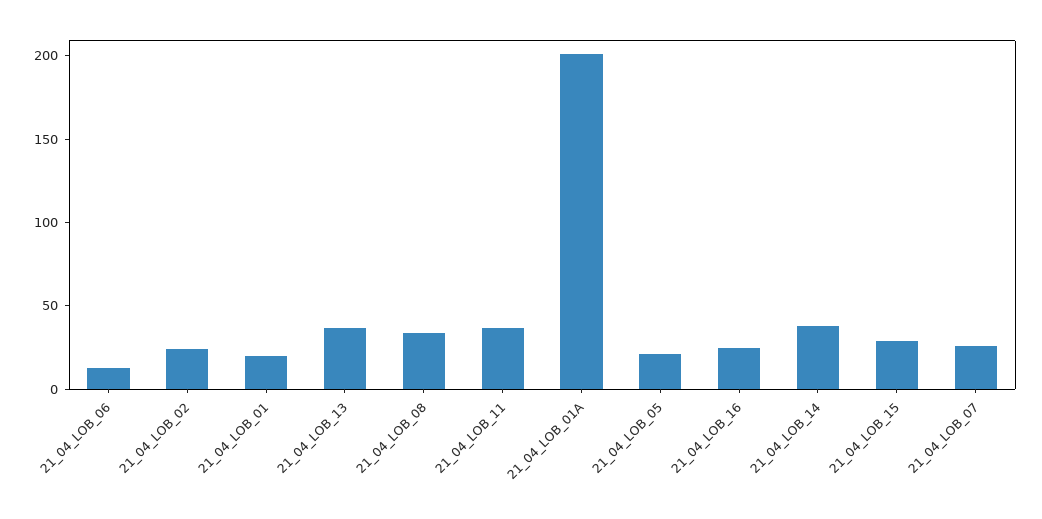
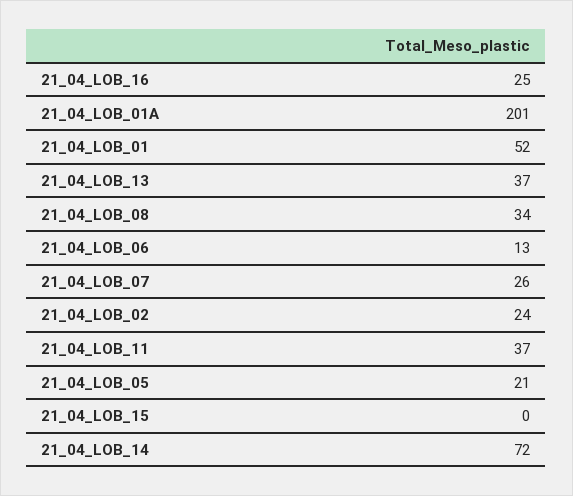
21_04_LOB_01: 20 -> 52
21_04_LOB_14: 40 -> 72
21_04_LOB_15: 30 -> 0

